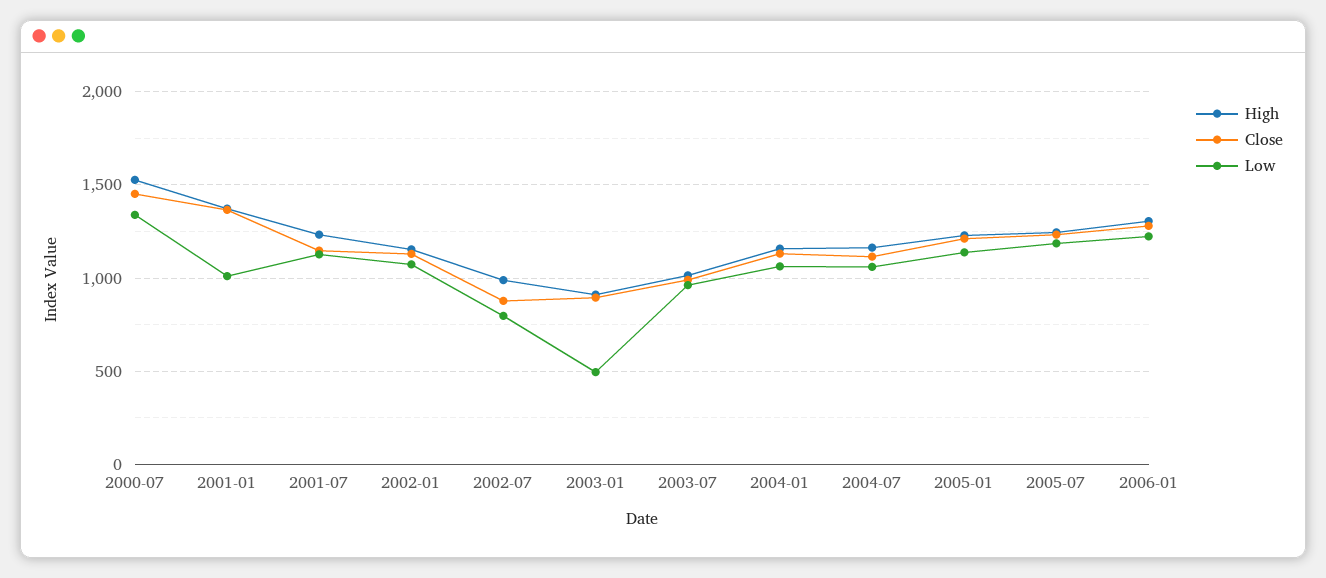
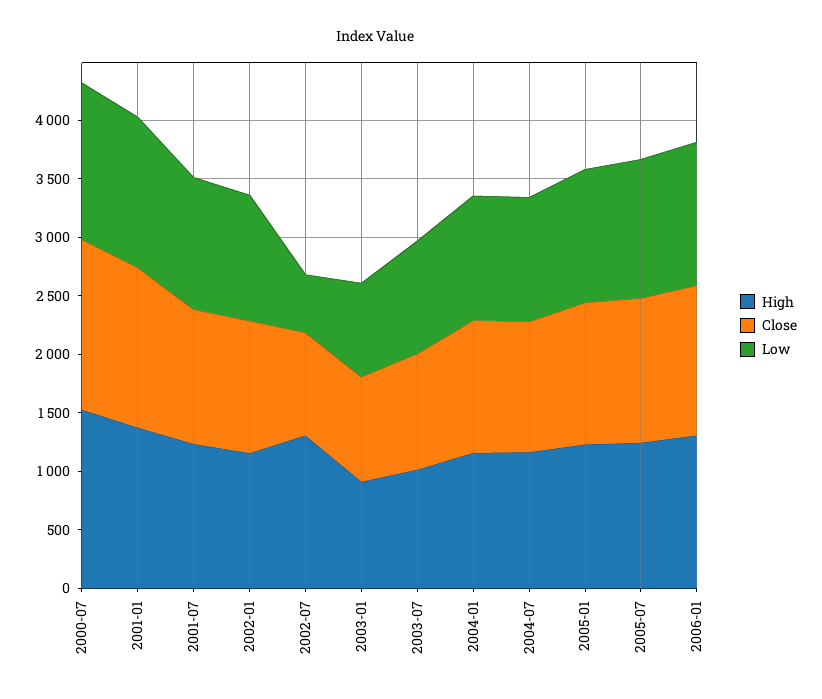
Low, 2001-01: 1000 -> 1300
High, 2002-07: 1000 -> 1300
Low, 2002-07: 800 -> 500
Low, 2003-01: 500 -> 800

